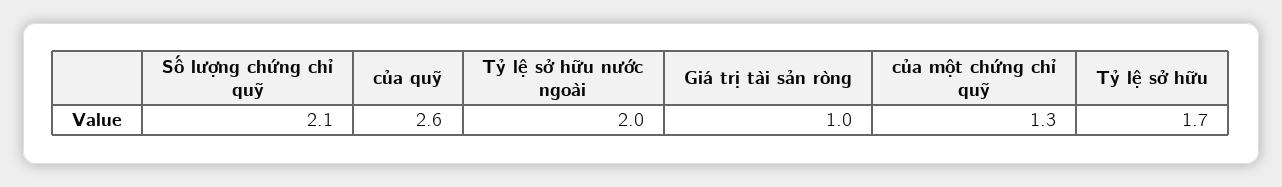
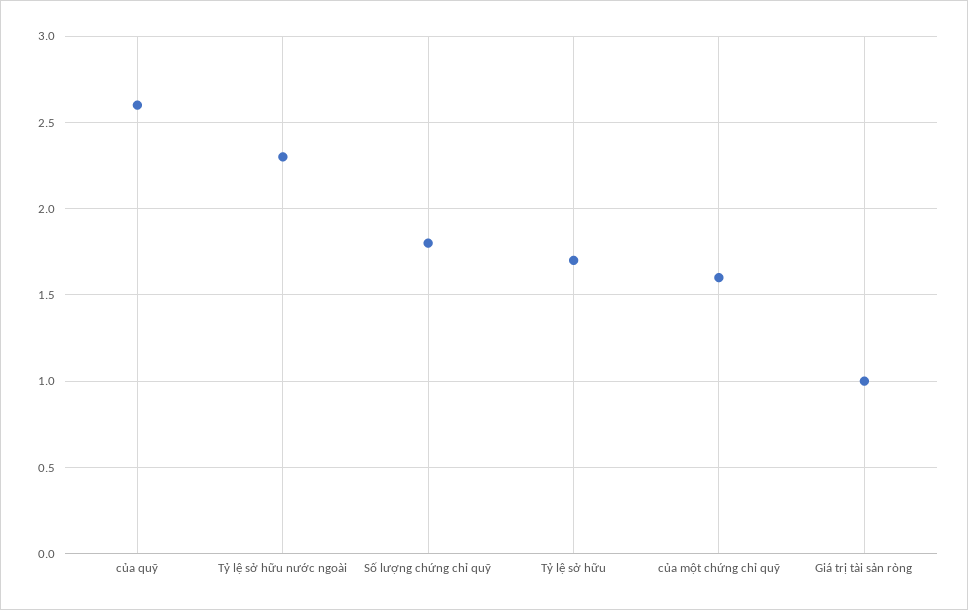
Số lượng chứng chỉ quỹ: 2.1 -> 1.8
Tỷ lệ sở hữu nước ngoài: 2 -> 2.3
của một chứng chỉ quỹ: 1.3 -> 1.6

